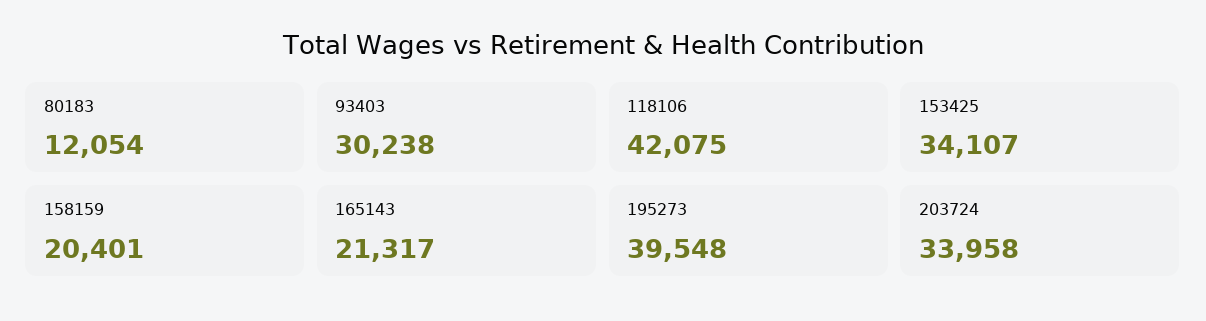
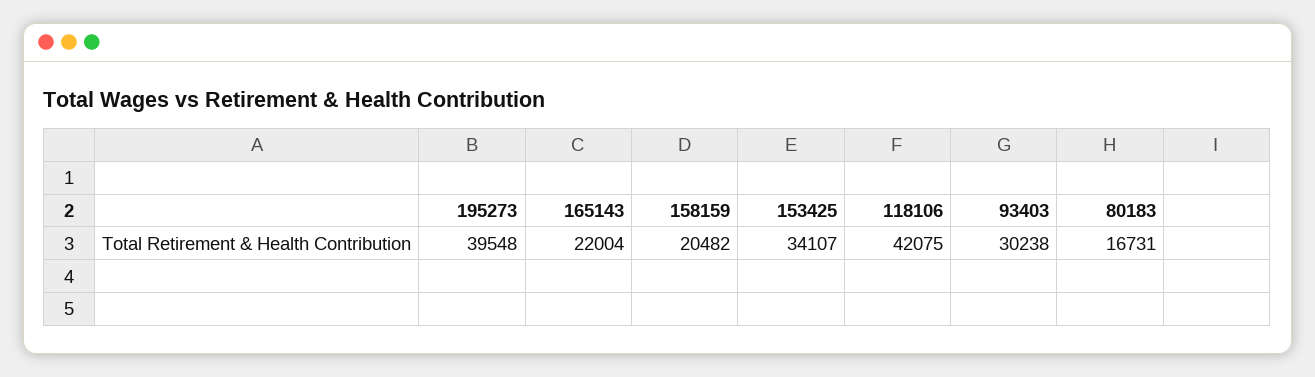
80183: 12054 -> 16731
158159: 20401 -> 20482
165143: 21317 -> 22004
203724: 33958 -> none

